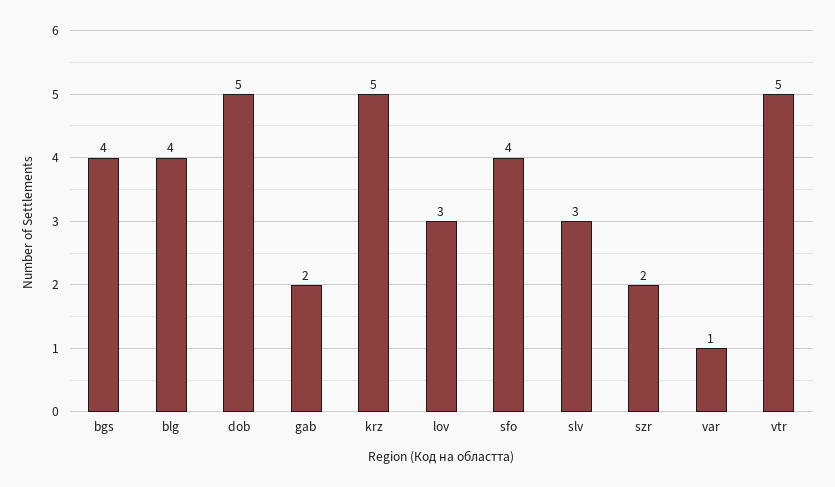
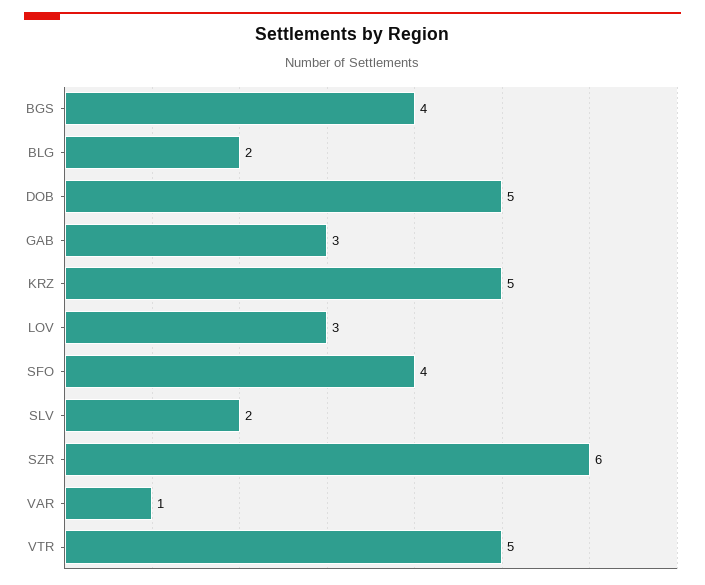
blg: 4 -> 2
gab: 2 -> 3
slv: 3 -> 2
szr: 2 -> 6

